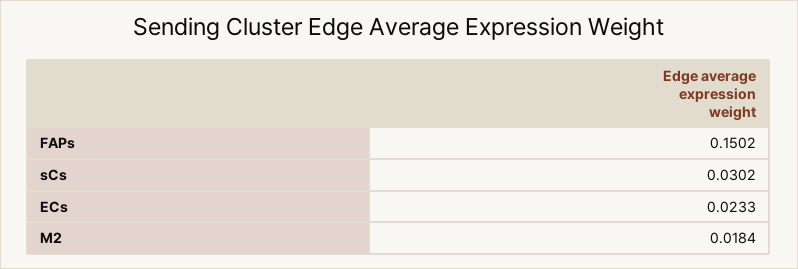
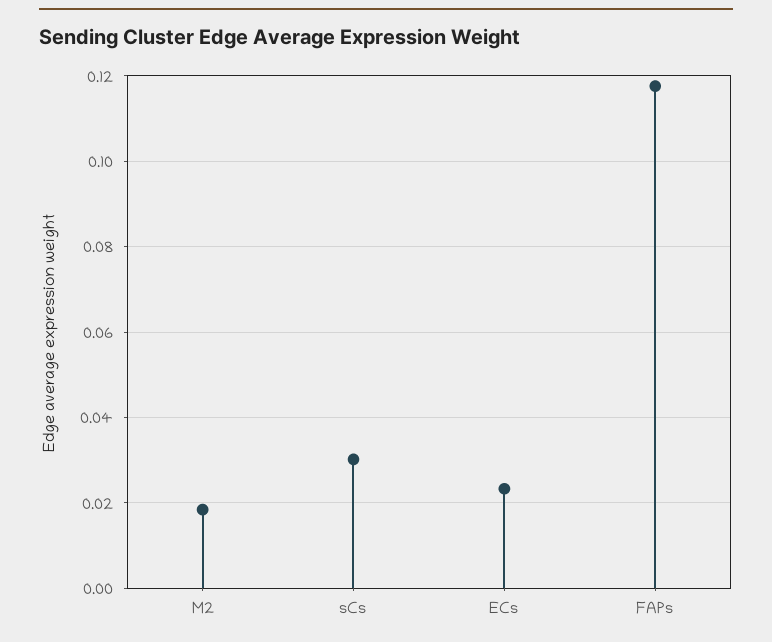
FAPs: 0.1502 -> 0.118

